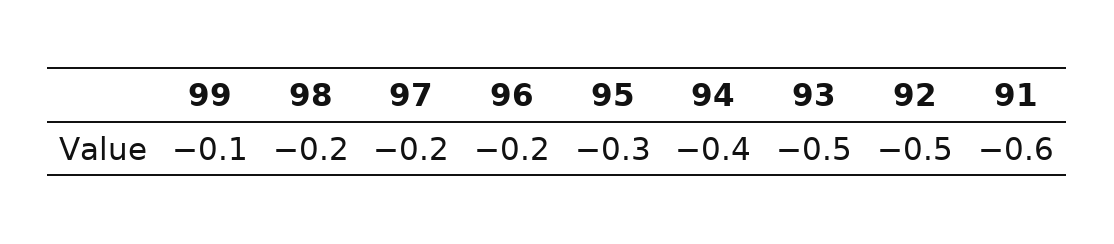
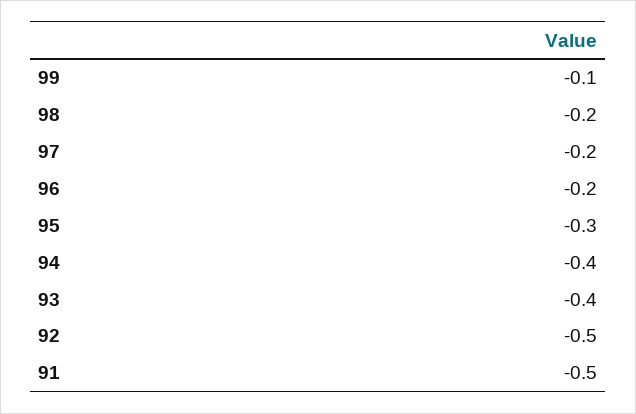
93: -0.5 -> -0.4
91: -0.6 -> -0.5

